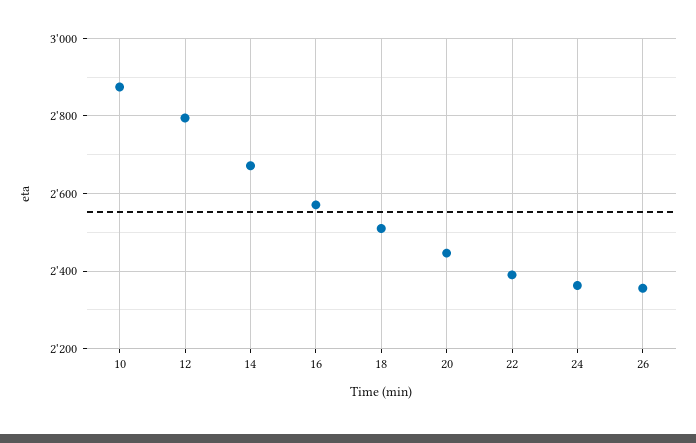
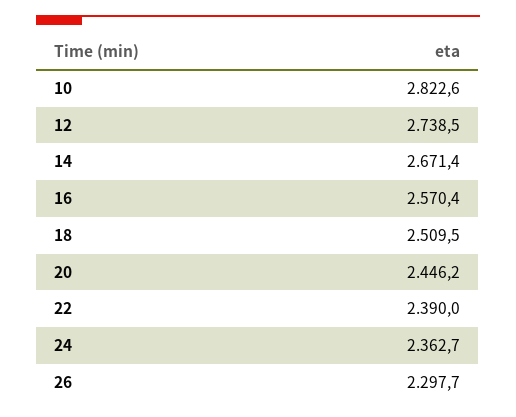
10: 2880 -> 2822.6
12: 2800 -> 2738.5
26: 2360 -> 2297.7

